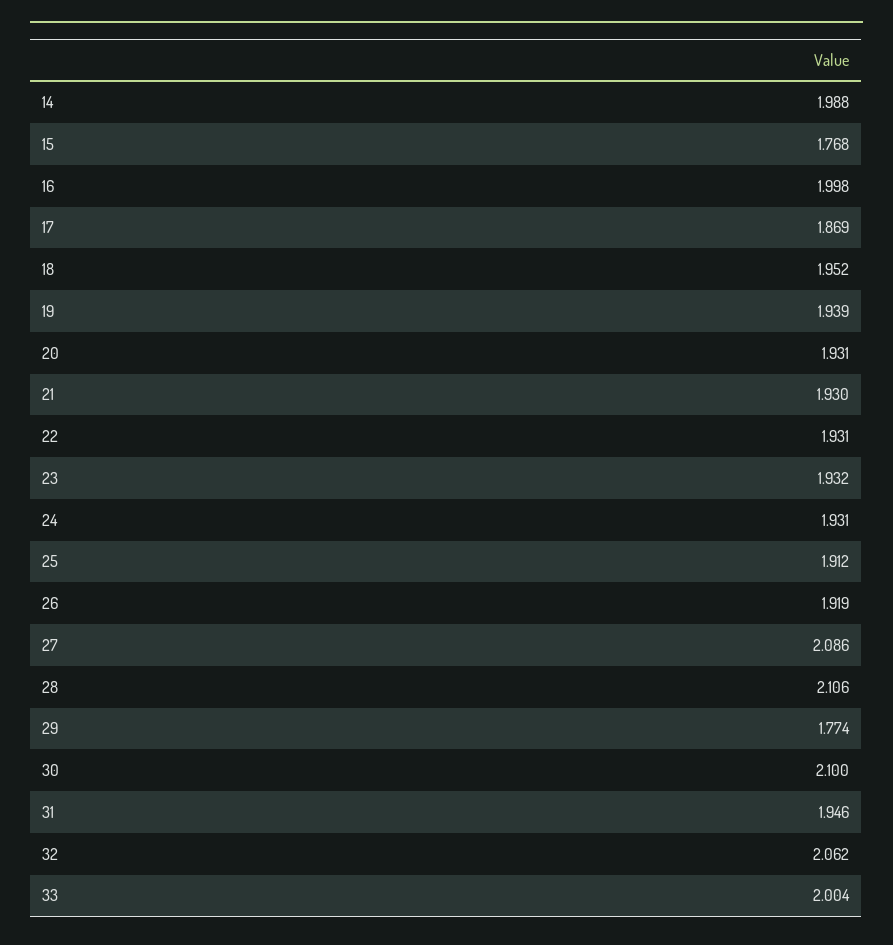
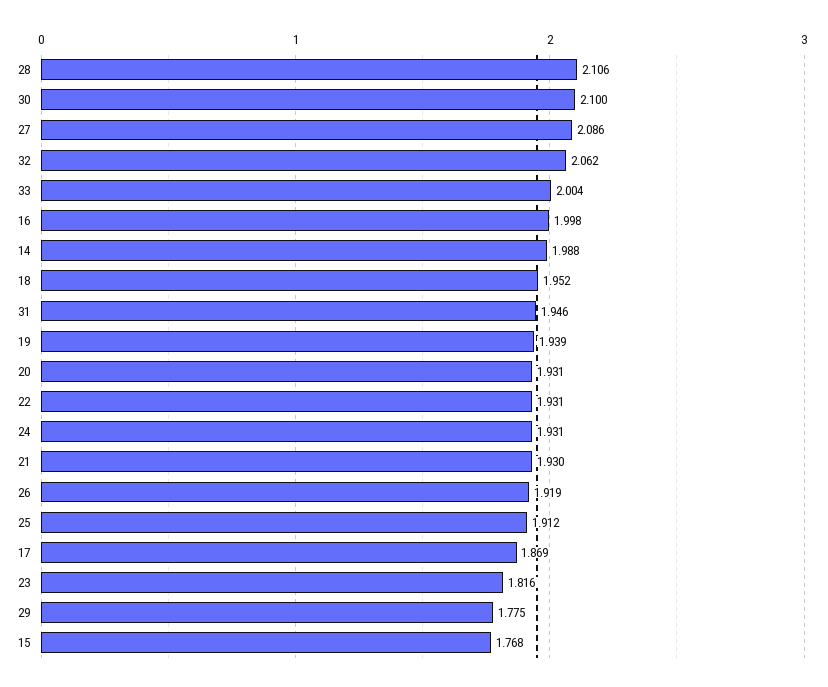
23: 1.932 -> 1.816
29: 1.774 -> 1.775

